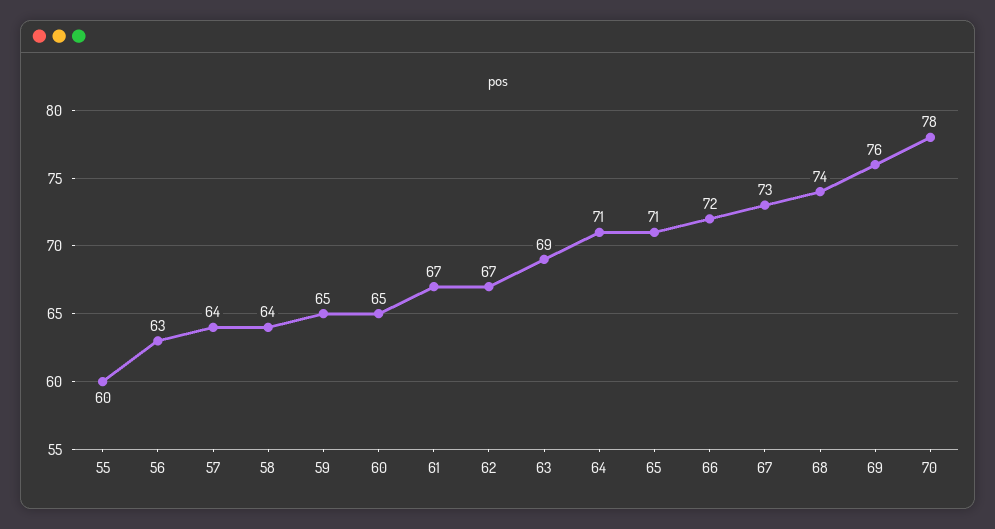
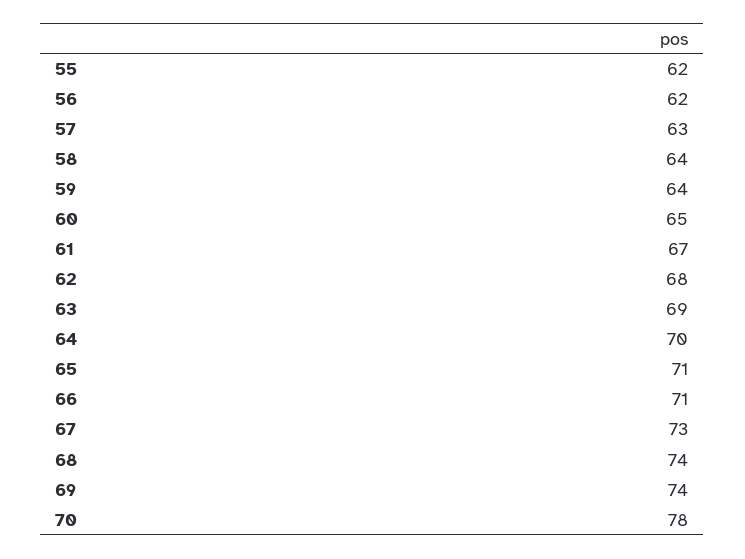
55: 60 -> 62
56: 63 -> 62
57: 64 -> 63
59: 65 -> 64
62: 67 -> 68
64: 71 -> 70
66: 72 -> 71
69: 76 -> 74

